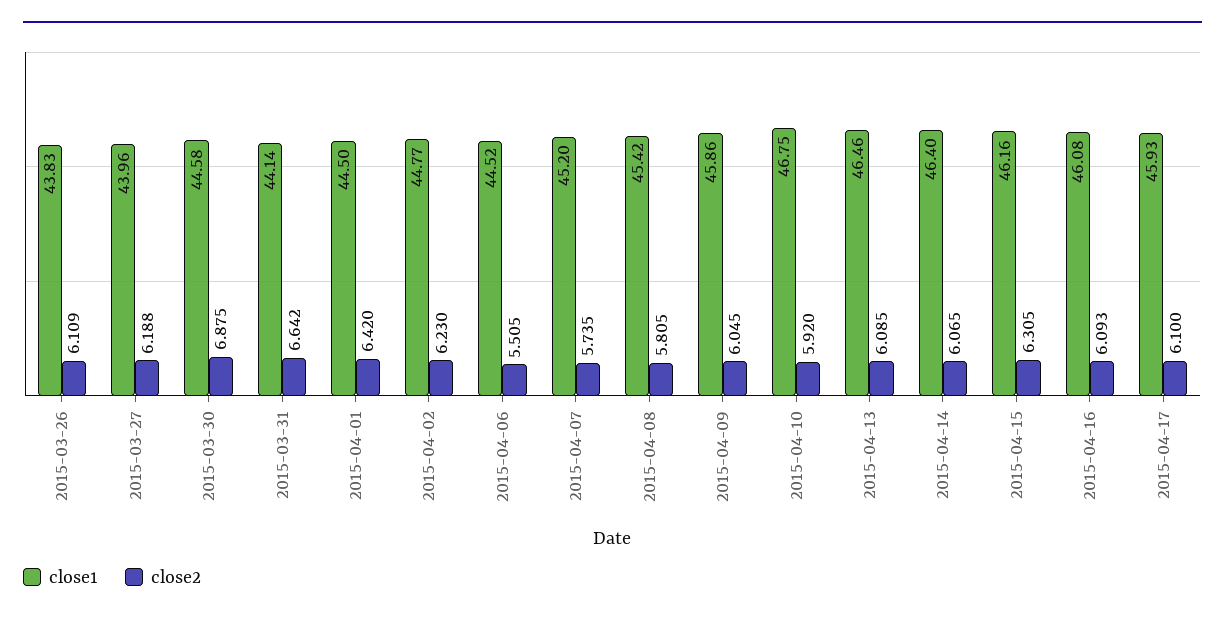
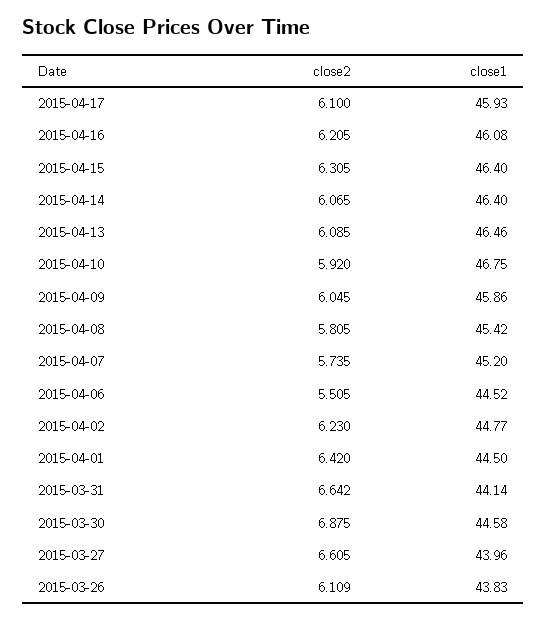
close2, 2015-03-27: 6.188 -> 6.605
close1, 2015-04-15: 46.16 -> 46.4
close2, 2015-04-16: 6.093 -> 6.205

